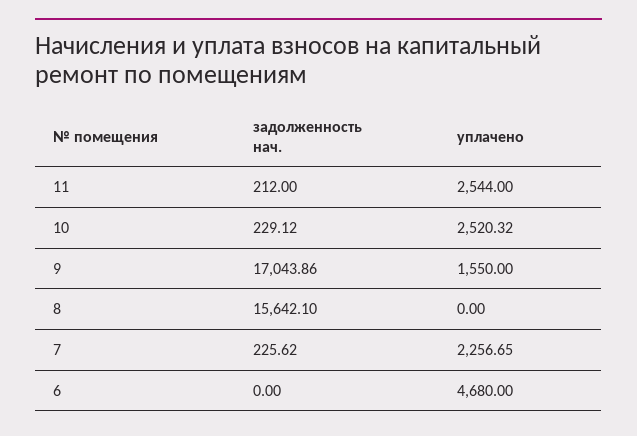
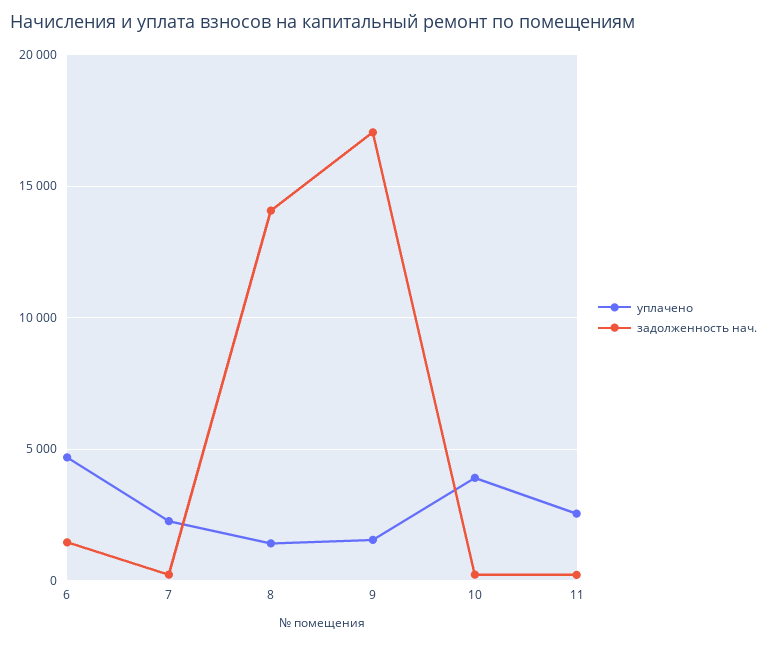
уплачено, 10: 2520.32 -> 4000
задолженность нач., 8: 15642.1 -> 14000
уплачено, 8: 0 -> 1500
задолженность нач., 6: 0 -> 1500

